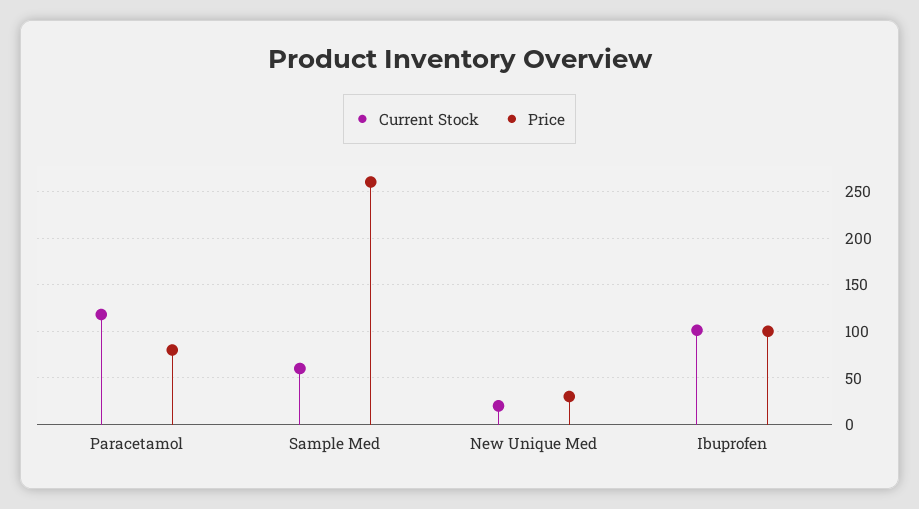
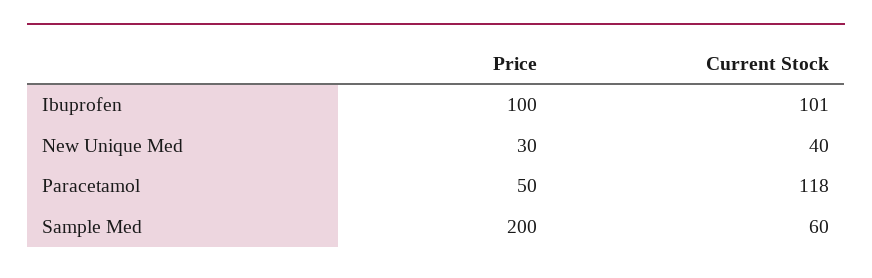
Price, Paracetamol: 80 -> 50
Price, Sample Med: 260 -> 200
Current Stock, New Unique Med: 20 -> 40

